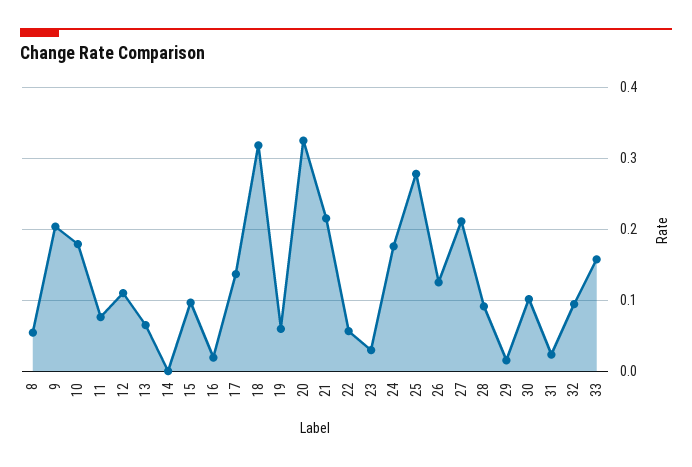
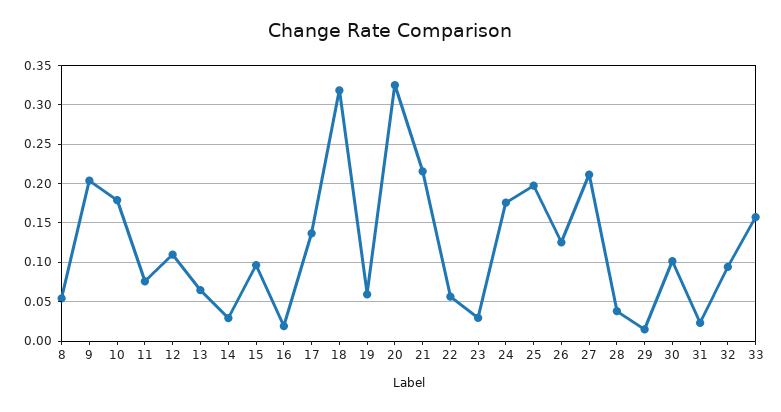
14: 0 -> 0.03
25: 0.28 -> 0.2
28: 0.09 -> 0.04

